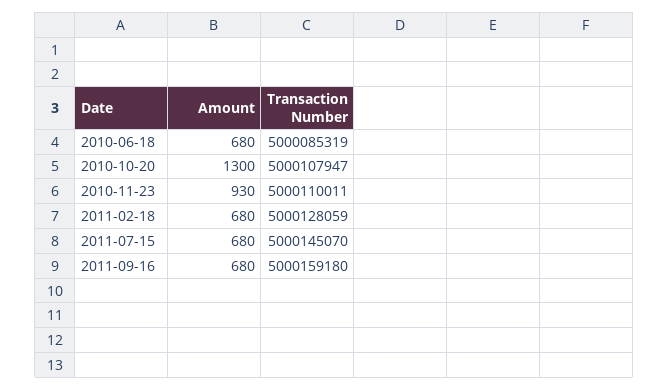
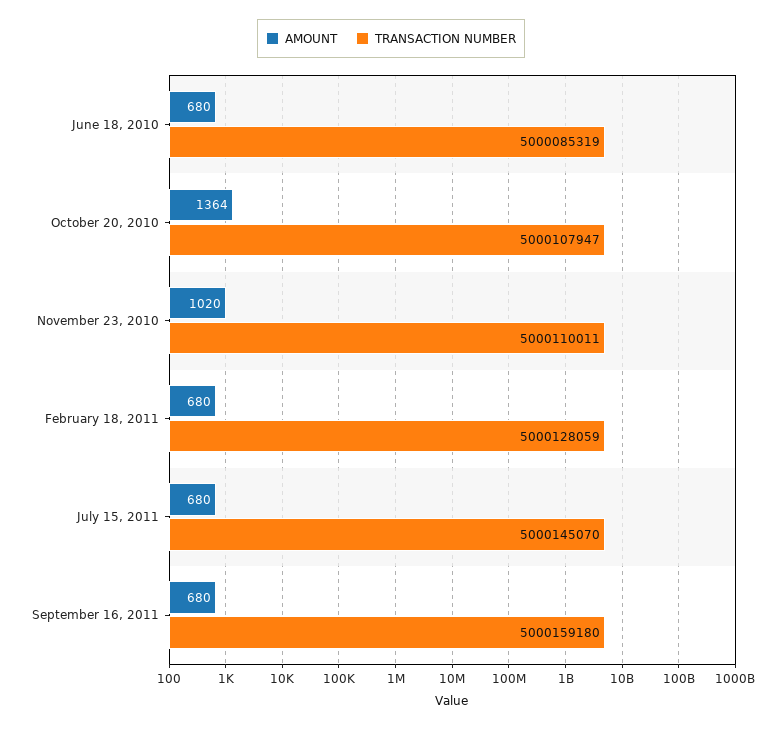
Amount, 2010-10-20: 1300 -> 1364
Amount, 2010-11-23: 930 -> 1020

